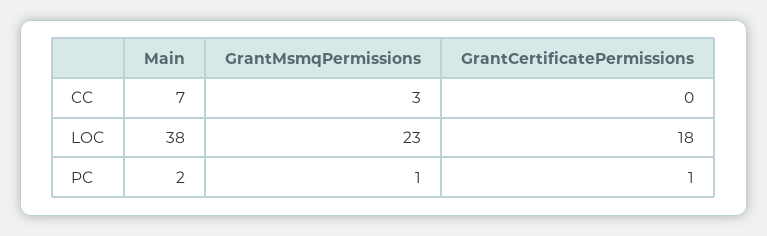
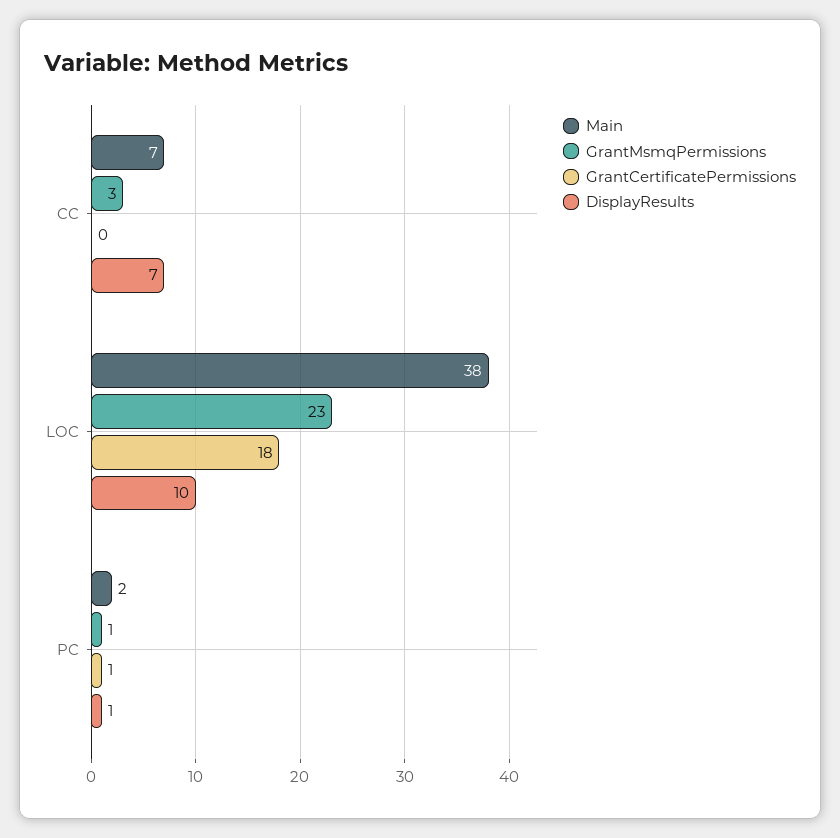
DisplayResults, CC: none -> 7
DisplayResults, LOC: none -> 10
DisplayResults, PC: none -> 1

